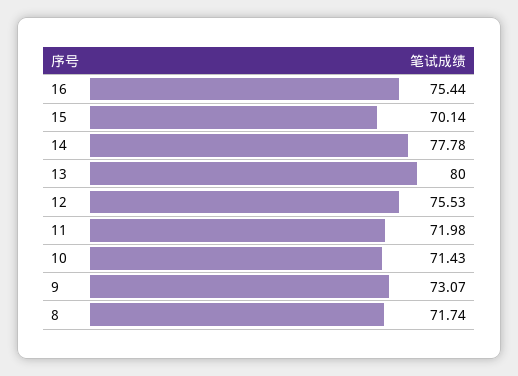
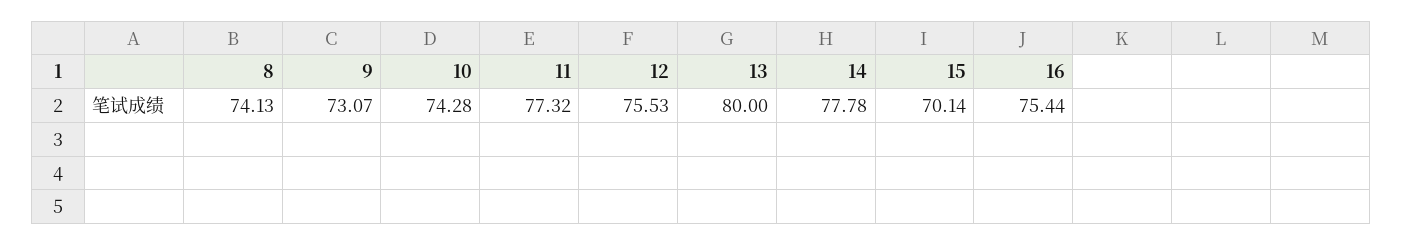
11: 71.98 -> 77.32
10: 71.43 -> 74.28
8: 71.74 -> 74.13

